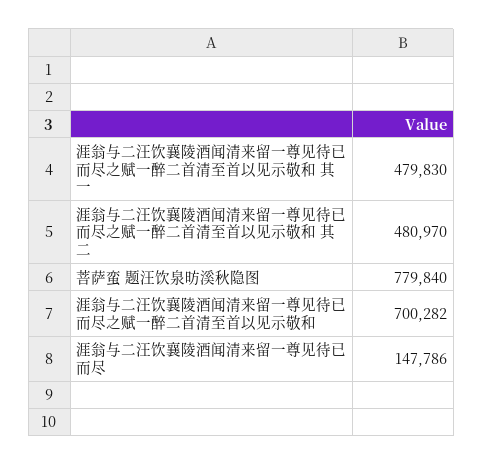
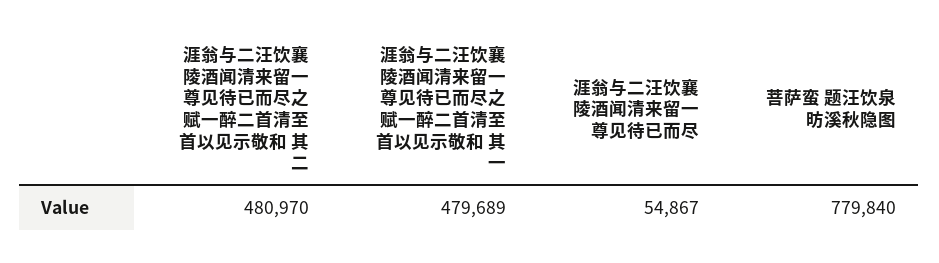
涯翁与二汪饮襄陵酒闻清来留一尊见待已而尽之赋一醉二首清至首以见示敬和 其一: 479830 -> 479689
涯翁与二汪饮襄陵酒闻清来留一尊见待已而尽之赋一醉二首清至首以见示敬和: 700282 -> none
涯翁与二汪饮襄陵酒闻清来留一尊见待已而尽: 147786 -> 54867

